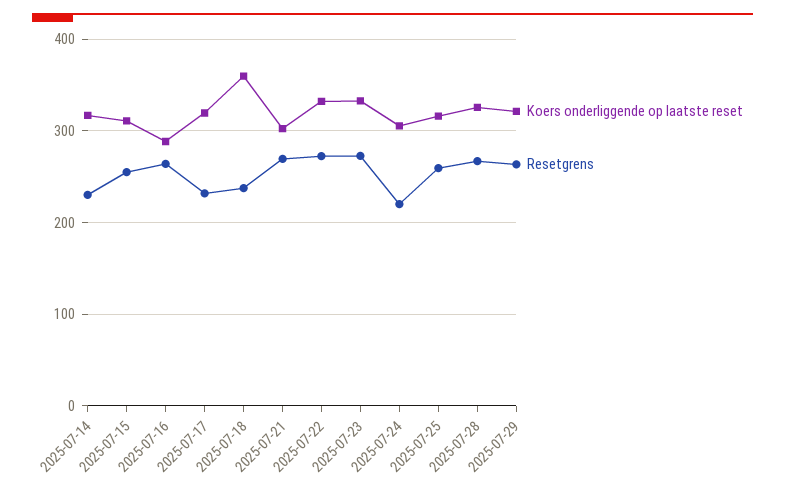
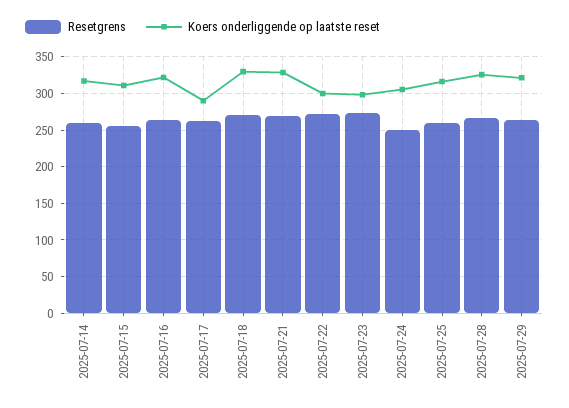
Resetgrens, 2025-07-14: 230 -> 260
Koers onderliggende op laatste reset, 2025-07-16: 290 -> 320
Koers onderliggende op laatste reset, 2025-07-17: 320 -> 290
Resetgrens, 2025-07-17: 230 -> 260
Koers onderliggende op laatste reset, 2025-07-18: 360 -> 330
Resetgrens, 2025-07-18: 240 -> 270
Koers onderliggende op laatste reset, 2025-07-21: 300 -> 330
Koers onderliggende op laatste reset, 2025-07-22: 330 -> 300
Koers onderliggende op laatste reset, 2025-07-23: 330 -> 300
Resetgrens, 2025-07-24: 220 -> 250

